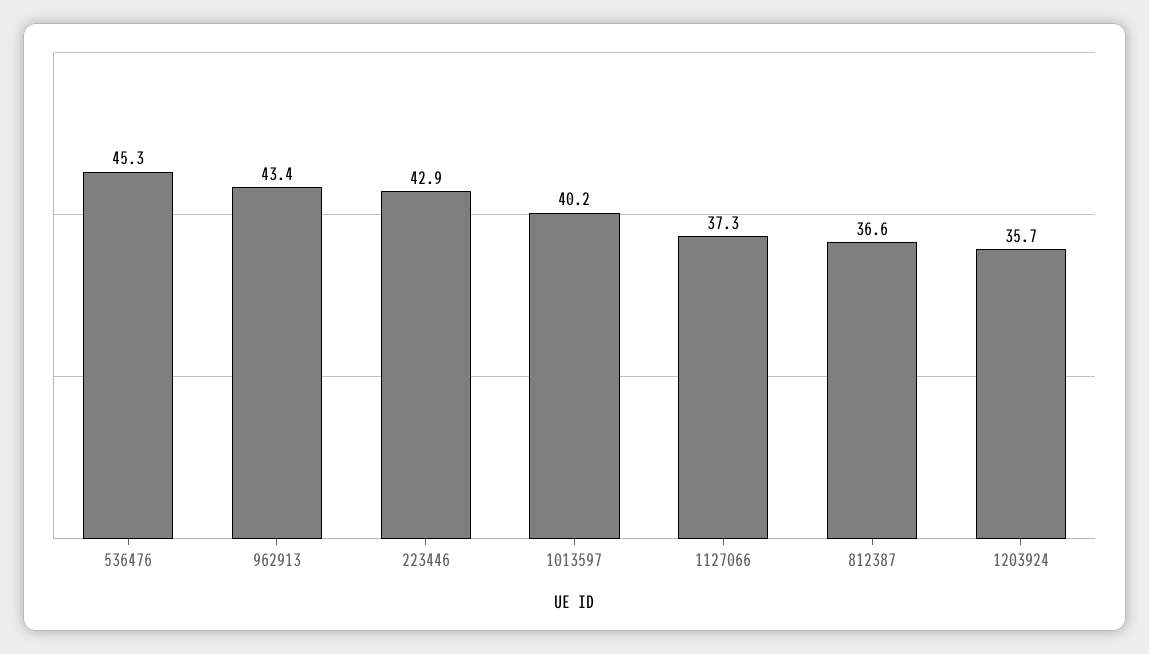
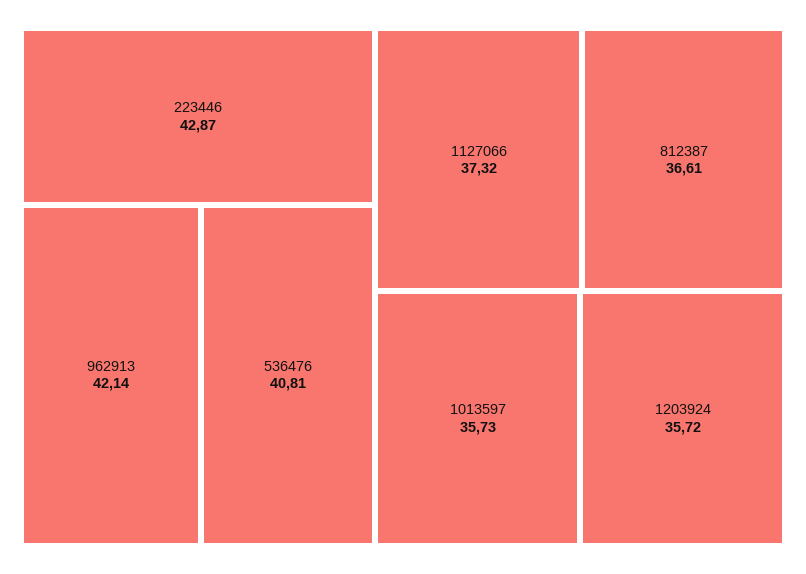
536476: 45.3 -> 40.81
962913: 43.4 -> 42.14
1013597: 40.2 -> 35.73

